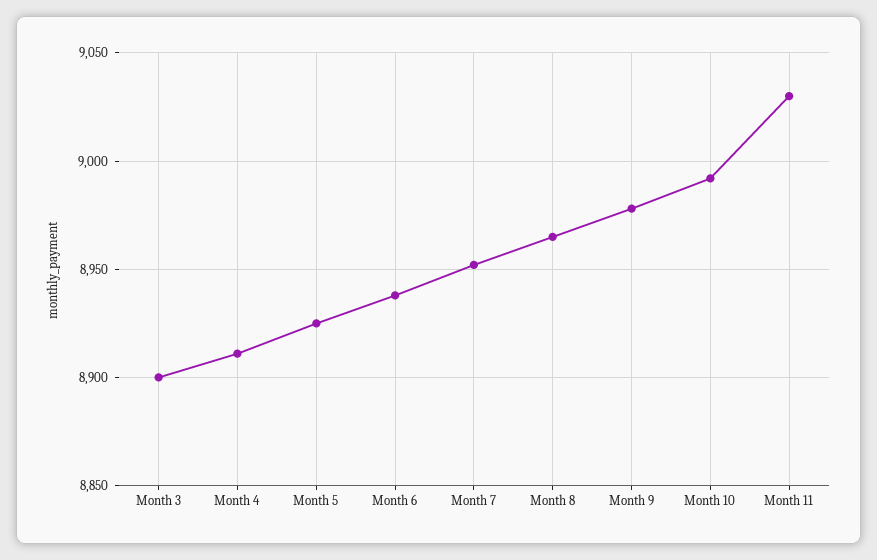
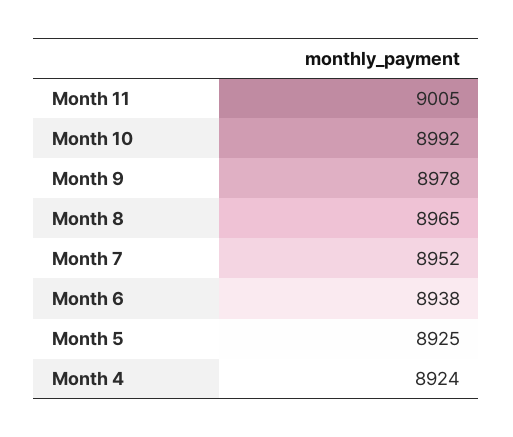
Month 3: 8900 -> none
Month 4: 8910 -> 8924
Month 11: 9030 -> 9005

